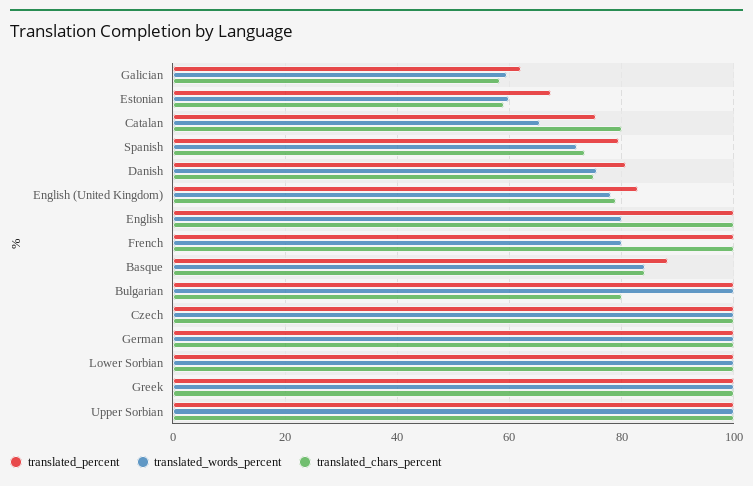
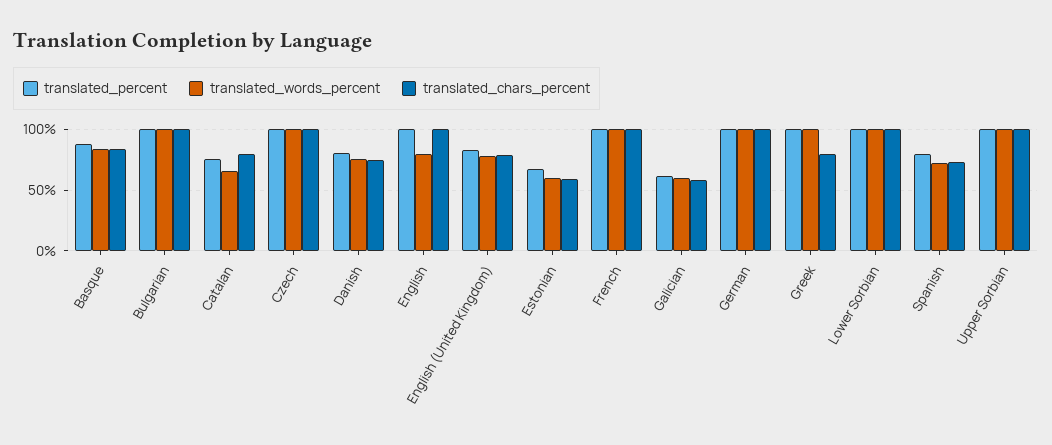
translated_words_percent, French: 80 -> 100
translated_chars_percent, Bulgarian: 80 -> 100
translated_chars_percent, Greek: 100 -> 80

